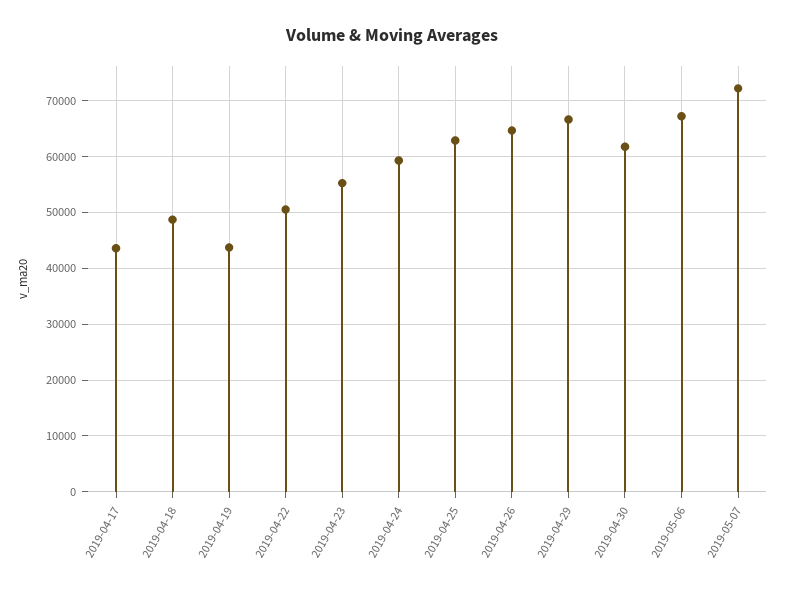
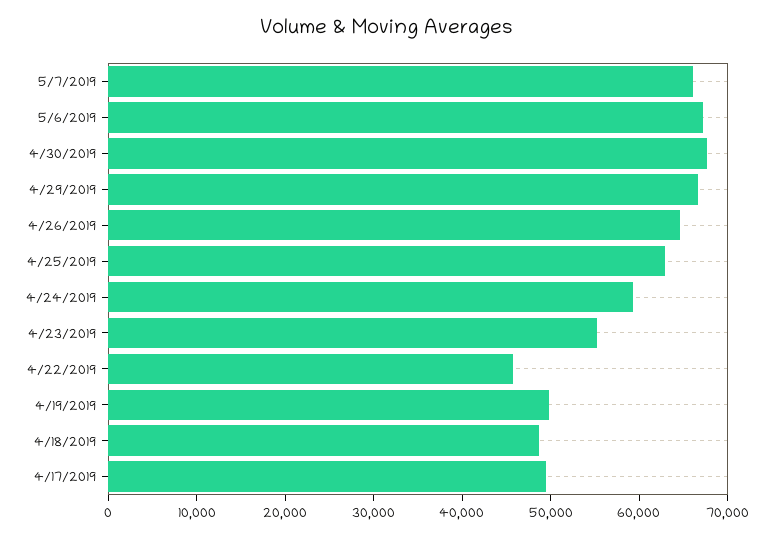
2019-04-17: 44000 -> 50000
2019-04-19: 44000 -> 50000
2019-04-22: 50000 -> 46000
2019-04-30: 62000 -> 68000
2019-05-07: 72000 -> 66000

